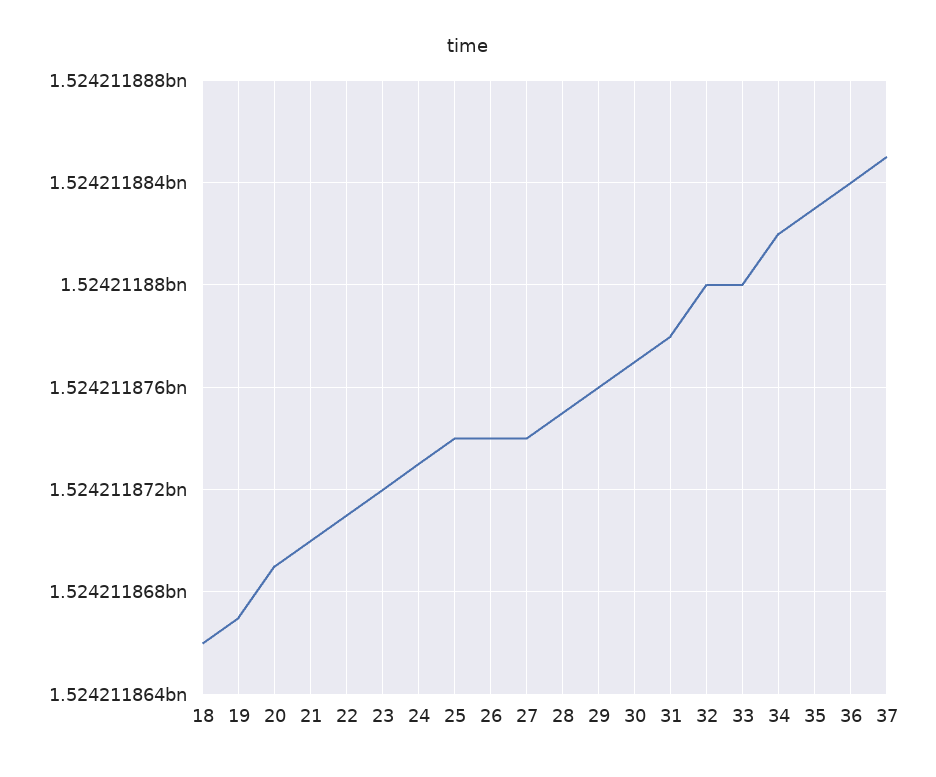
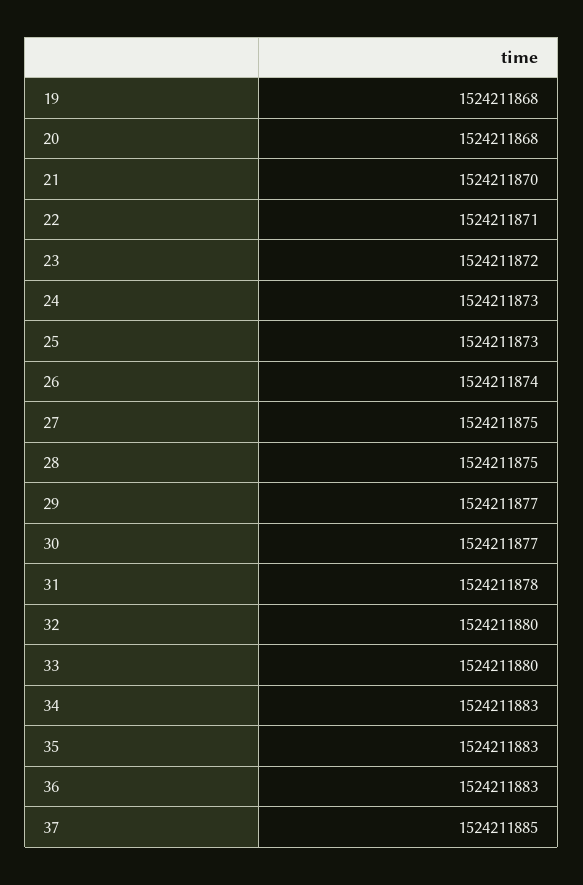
18: 1524211866 -> none
19: 1524211867 -> 1524211868
20: 1524211869 -> 1524211868
25: 1524211874 -> 1524211873
27: 1524211874 -> 1524211875
29: 1524211876 -> 1524211877
34: 1524211882 -> 1524211883
36: 1524211884 -> 1524211883

